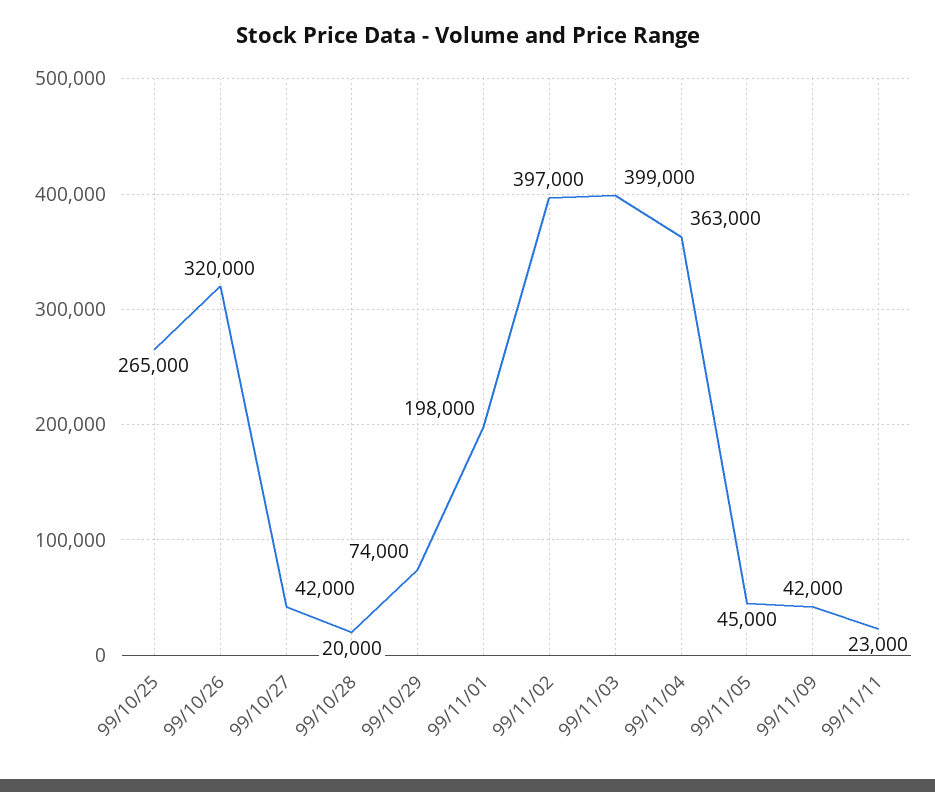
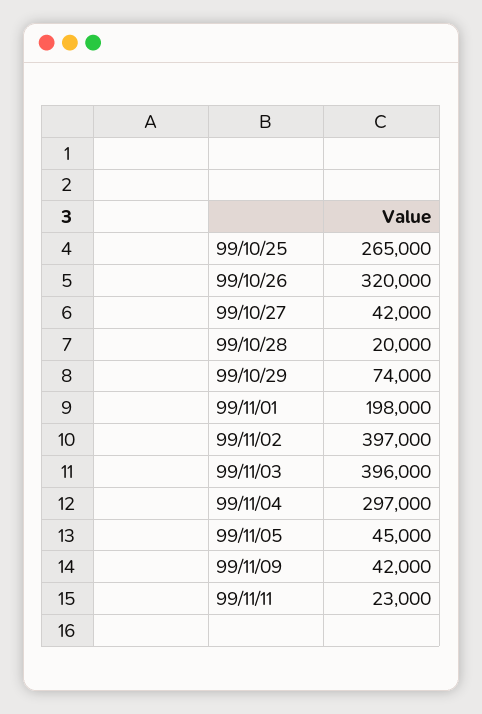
99/11/03: 399000 -> 396000
99/11/04: 363000 -> 297000

